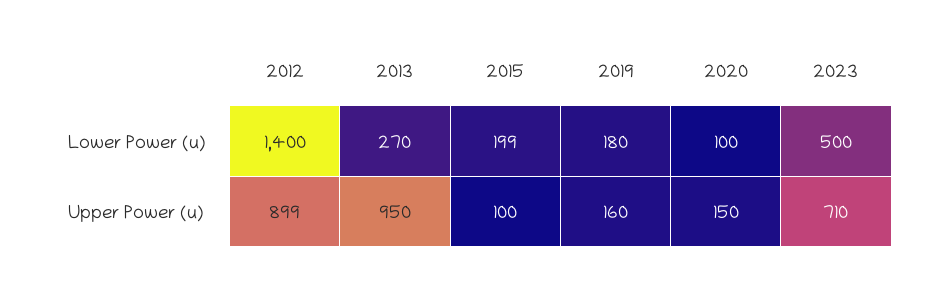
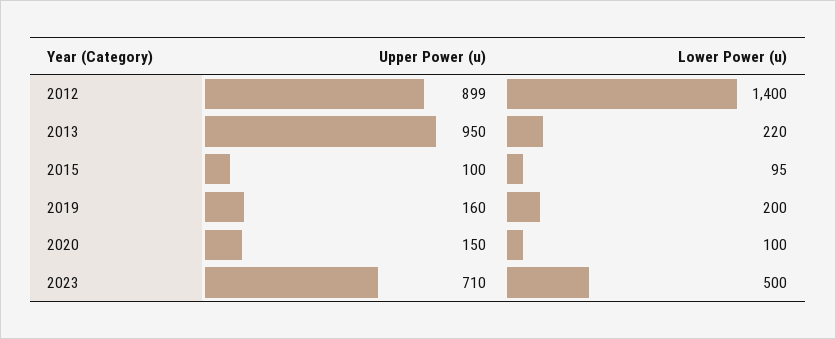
2013, Lower Power (u): 270 -> 220
2015, Lower Power (u): 199 -> 95
2019, Lower Power (u): 180 -> 200

